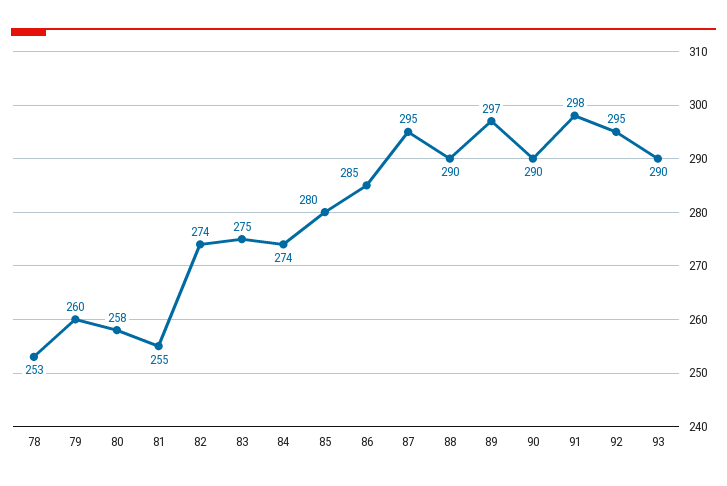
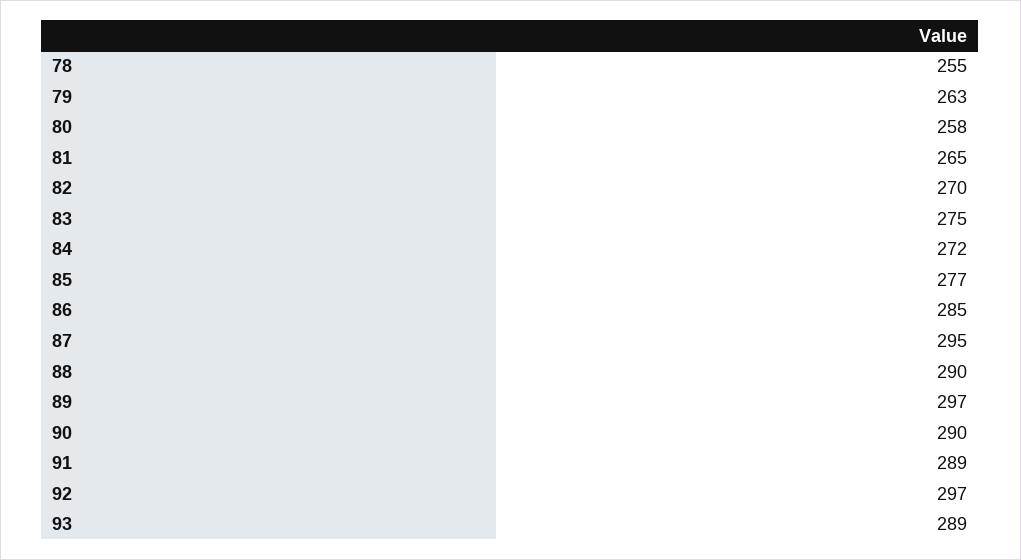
78: 253 -> 255
79: 260 -> 263
81: 255 -> 265
82: 274 -> 270
84: 274 -> 272
85: 280 -> 277
91: 298 -> 289
92: 295 -> 297
93: 290 -> 289

